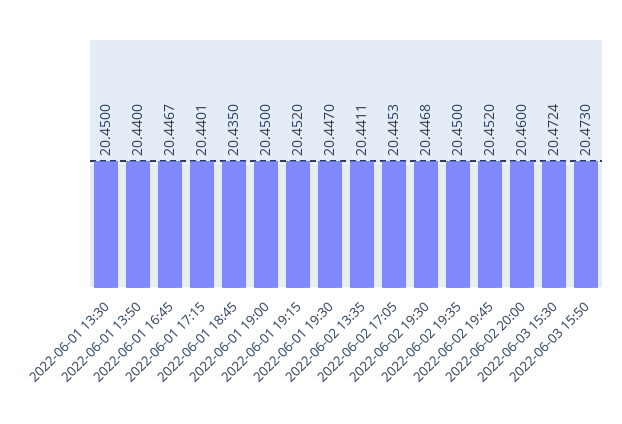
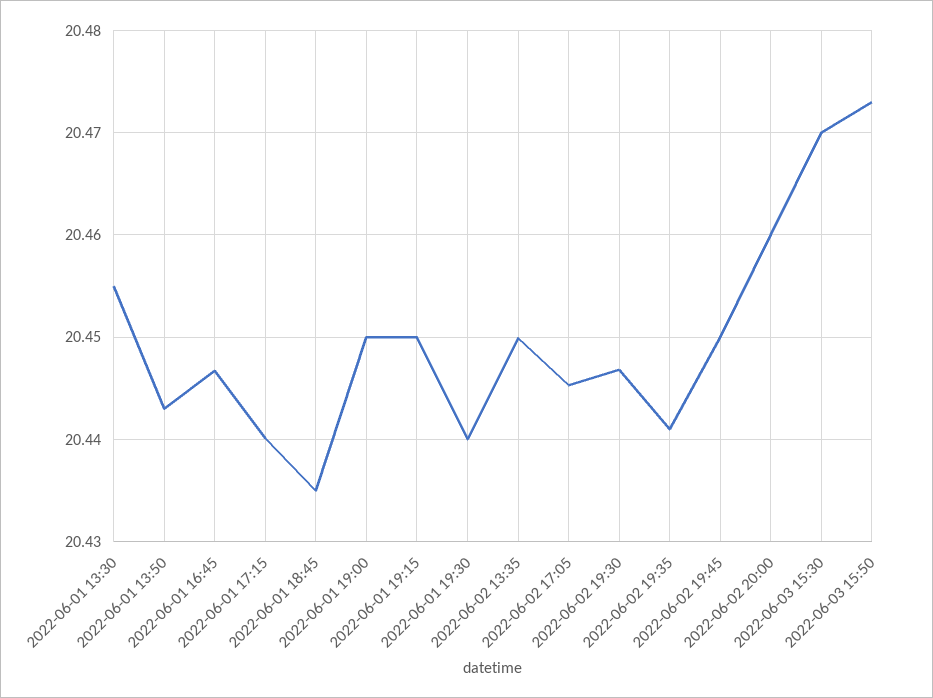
2022-06-01 13:30: 20.45 -> 20.455
2022-06-01 13:50: 20.44 -> 20.443
2022-06-01 19:15: 20.452 -> 20.45
2022-06-01 19:30: 20.447 -> 20.44
2022-06-02 13:35: 20.4411 -> 20.45
2022-06-02 19:35: 20.45 -> 20.441
2022-06-02 19:45: 20.452 -> 20.45
2022-06-03 15:30: 20.4724 -> 20.47

